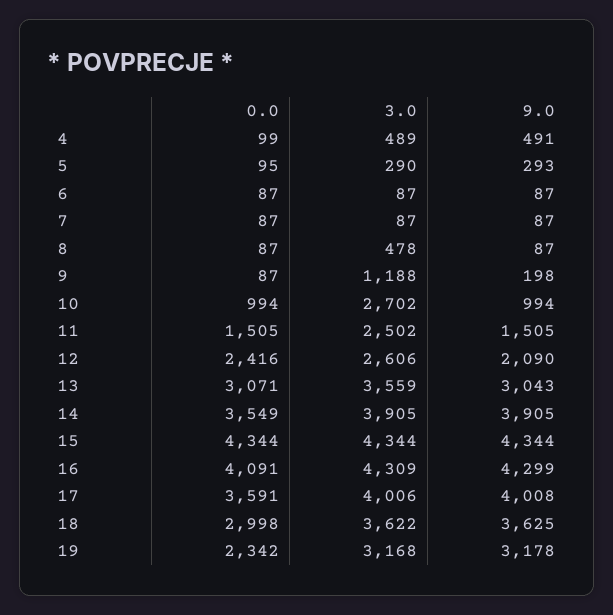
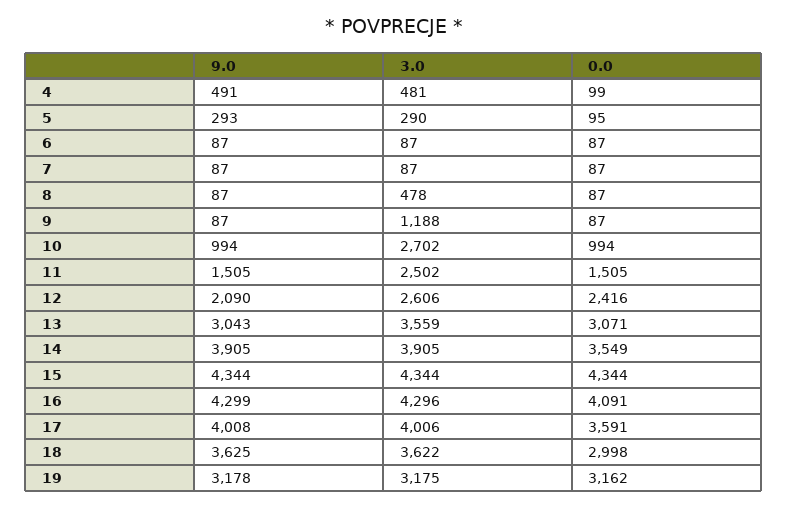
3.0, 4: 489 -> 481
9.0, 9: 198 -> 87
3.0, 16: 4309 -> 4296
0.0, 19: 2342 -> 3162
3.0, 19: 3168 -> 3175

